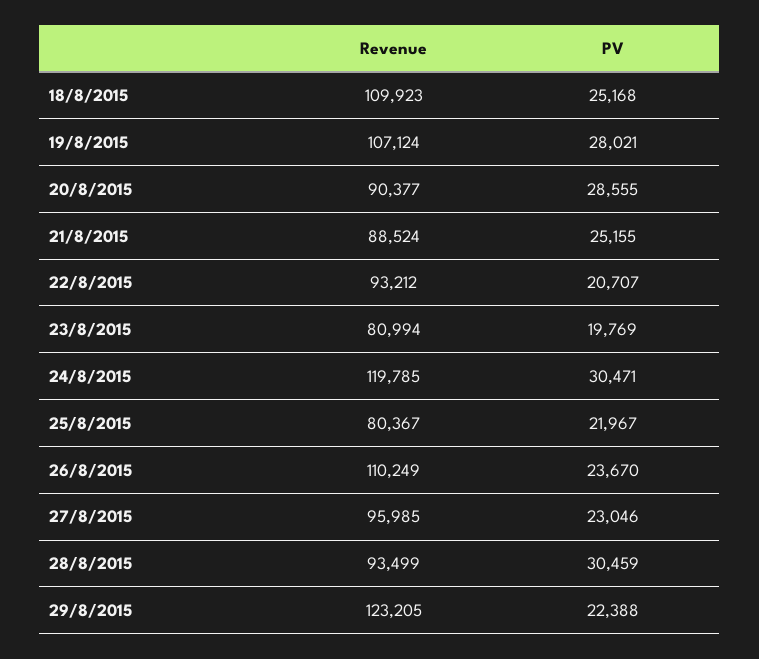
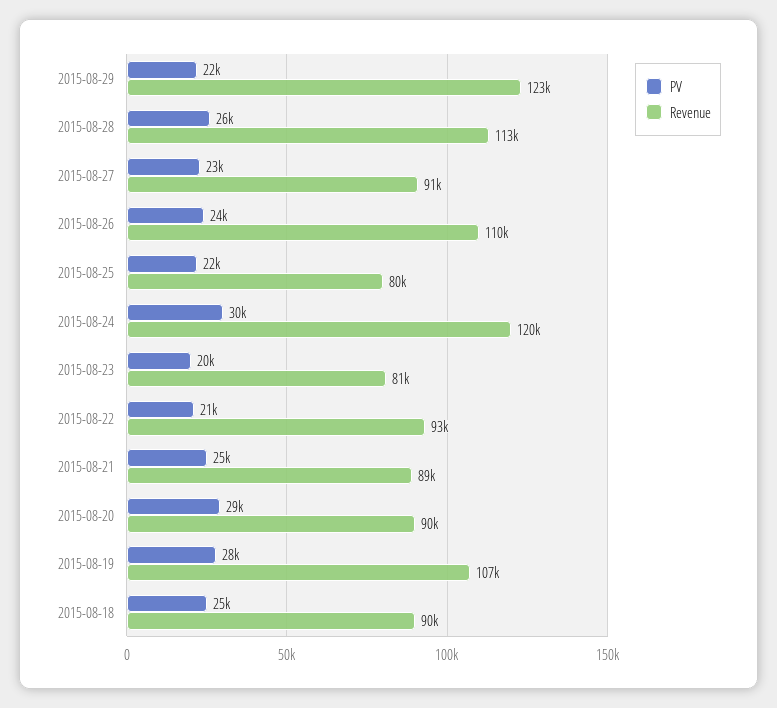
Revenue, 18/8/2015: 109923 -> 90000
Revenue, 27/8/2015: 95985 -> 91000
Revenue, 28/8/2015: 93499 -> 113000
PV, 28/8/2015: 30459 -> 26000

